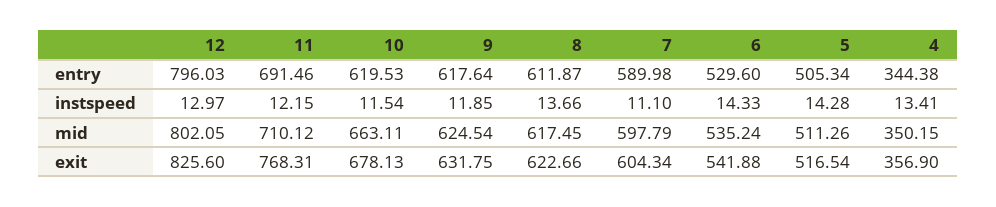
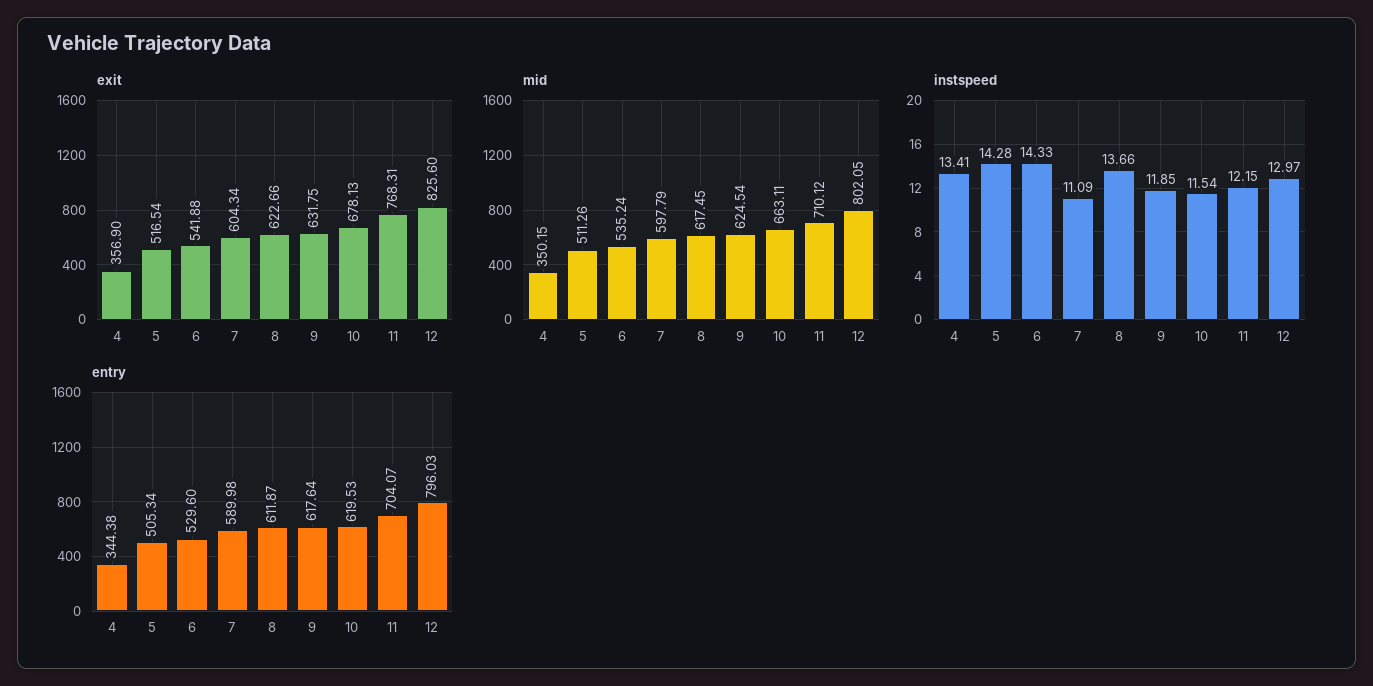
entry, 11: 691.46 -> 704.07
instspeed, 7: 11.1 -> 11.09

